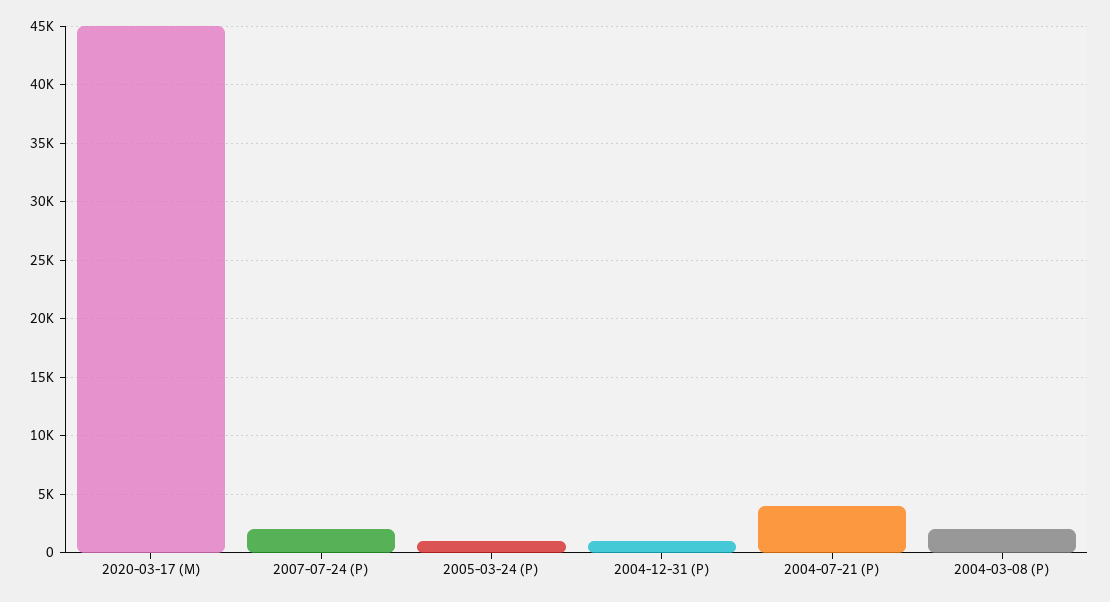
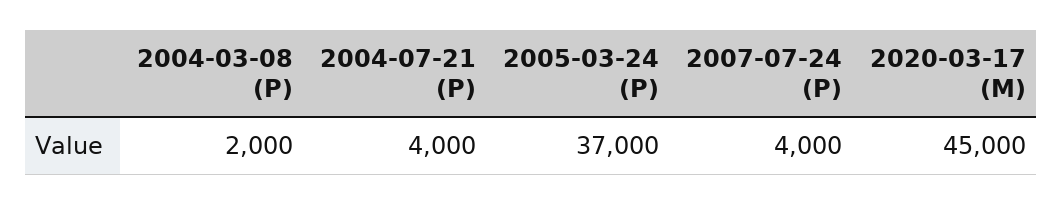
2007-07-24 (P): 2000 -> 4000
2005-03-24 (P): 1000 -> 37000
2004-12-31 (P): 1000 -> none

